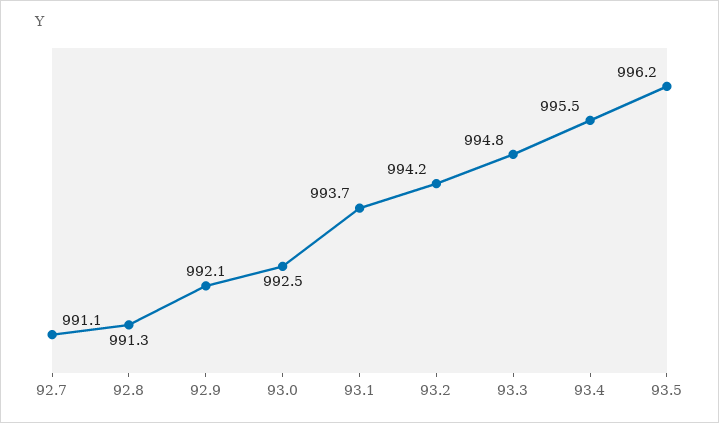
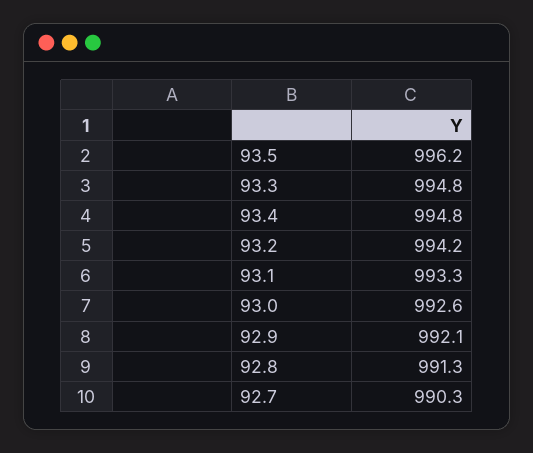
92.7: 991.1 -> 990.3
93.0: 992.5 -> 992.6
93.1: 993.7 -> 993.3
93.4: 995.5 -> 994.8

